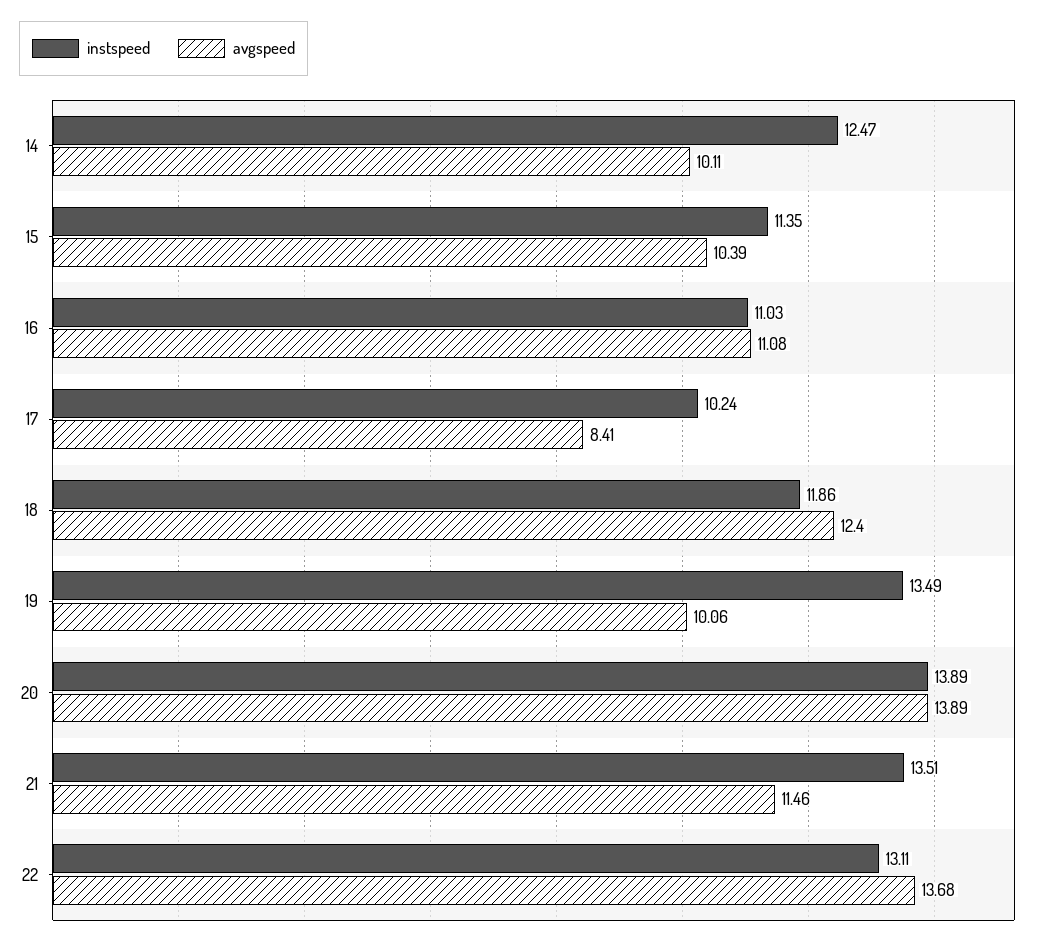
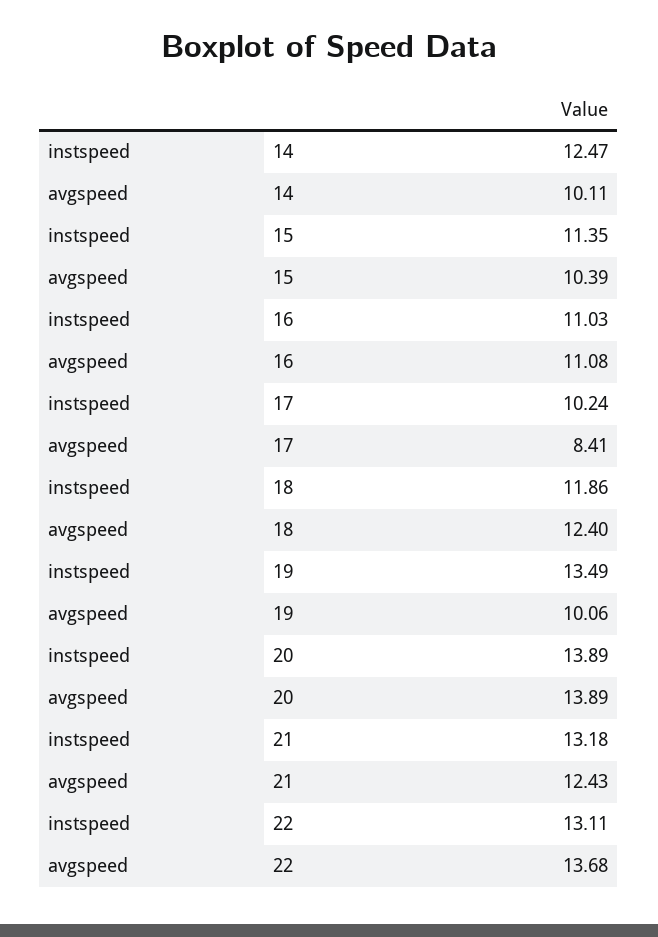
instspeed, 21: 13.51 -> 13.18
avgspeed, 21: 11.46 -> 12.43

